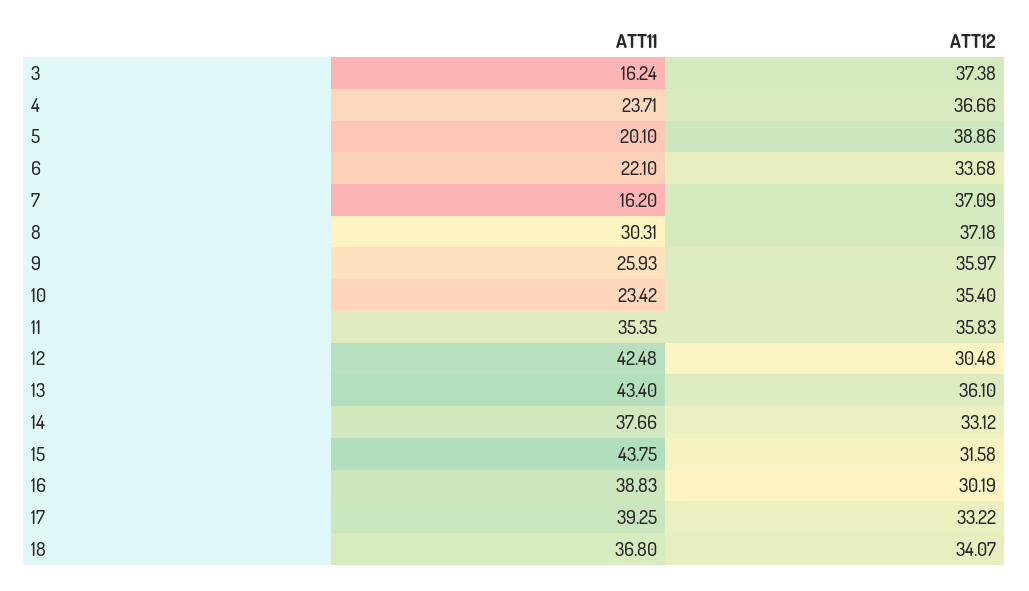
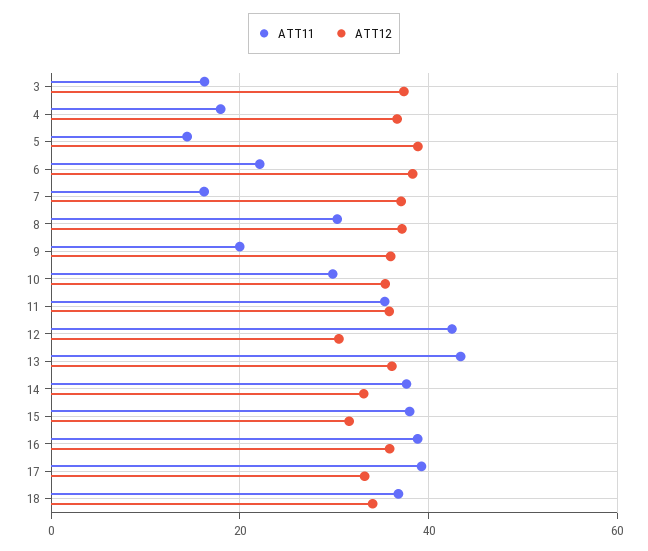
ATT11, 4: 23.71 -> 18
ATT11, 5: 20.1 -> 14
ATT12, 6: 33.68 -> 38
ATT11, 9: 25.93 -> 20
ATT11, 10: 23.42 -> 30
ATT11, 15: 43.75 -> 38
ATT12, 16: 30.19 -> 36

